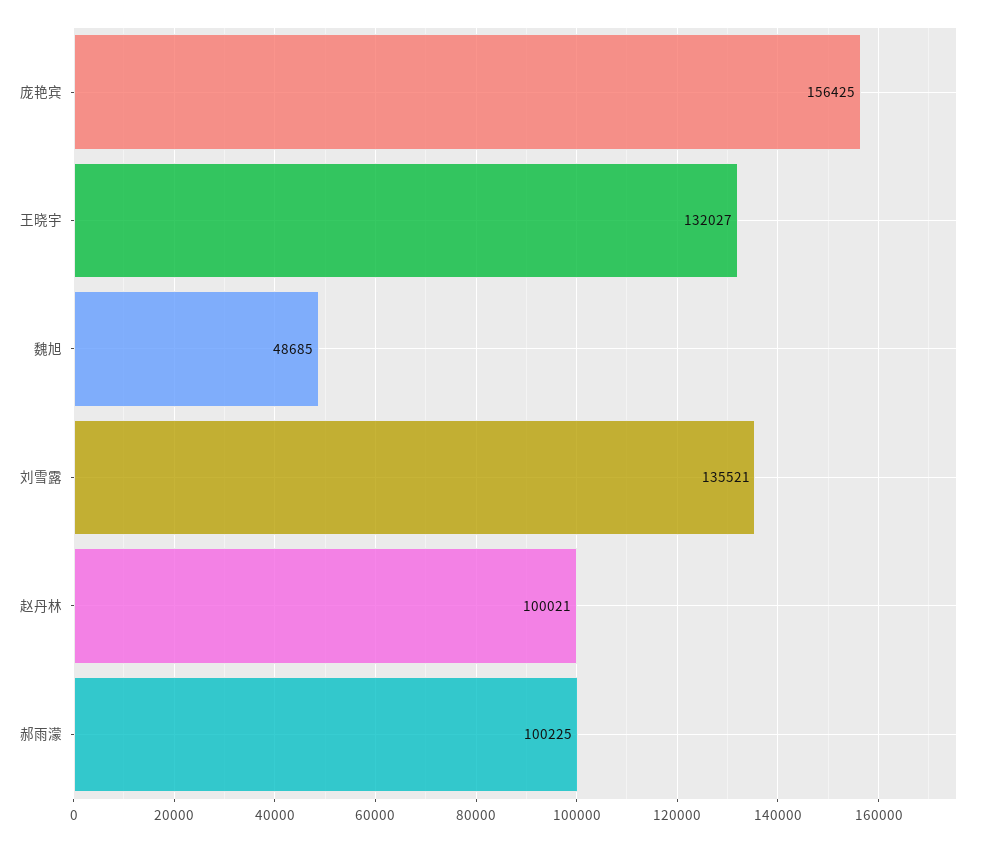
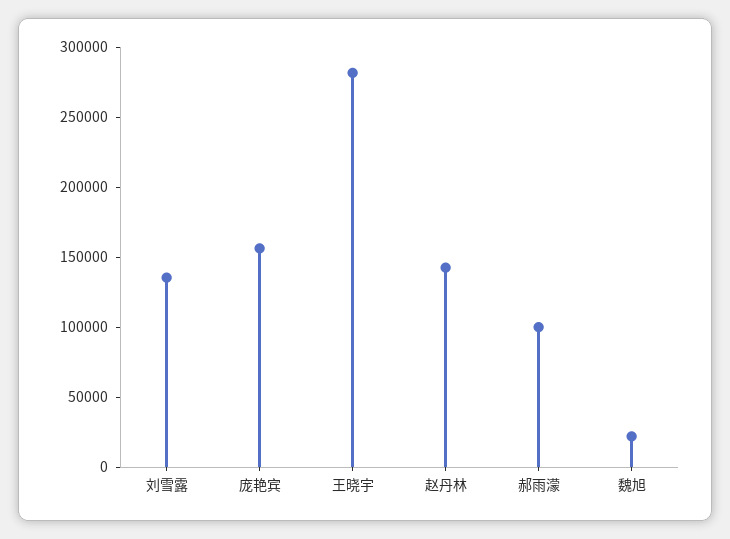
王晓宇: 132027 -> 280000
魏旭: 48685 -> 20000
赵丹林: 100021 -> 140000

